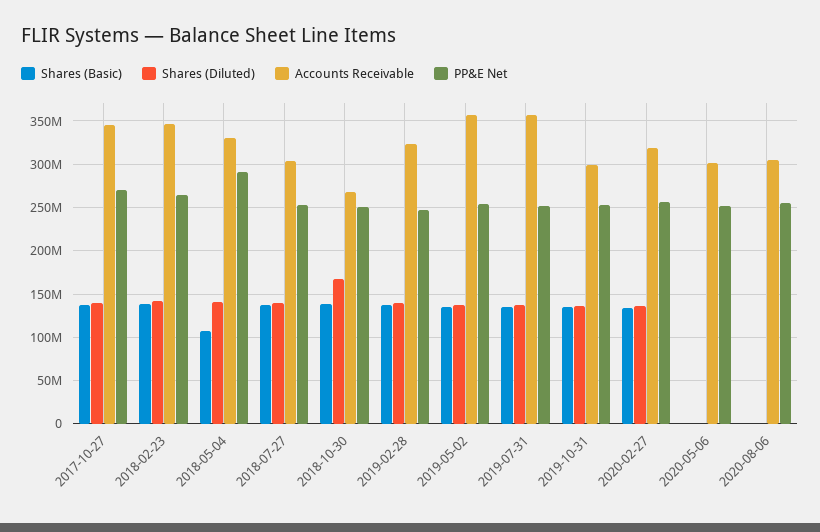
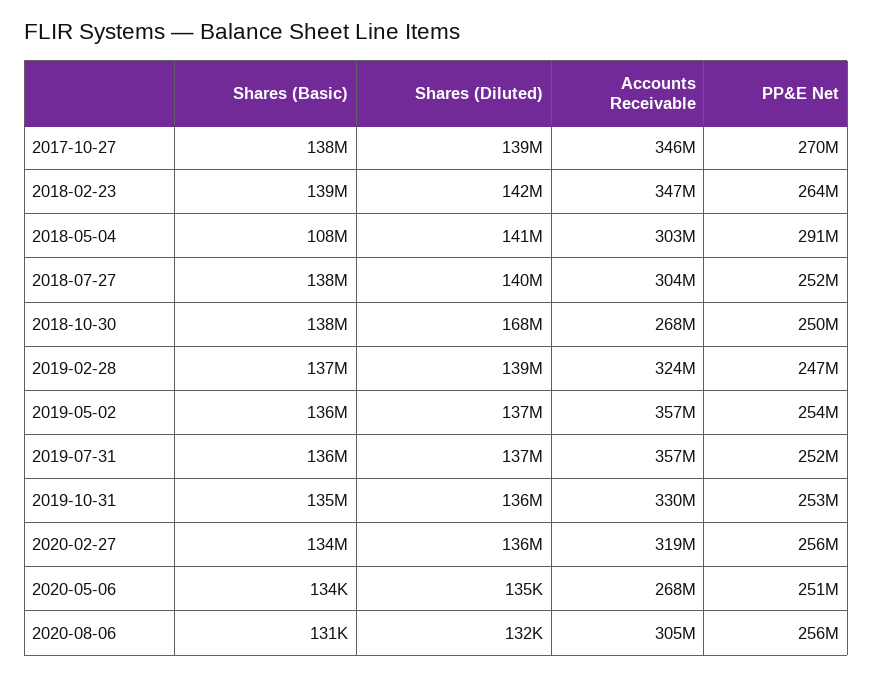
Accounts Receivable, 2018-05-04: 330000000 -> 303000000
Accounts Receivable, 2019-10-31: 300000000 -> 330000000
Accounts Receivable, 2020-05-06: 300000000 -> 268000000

